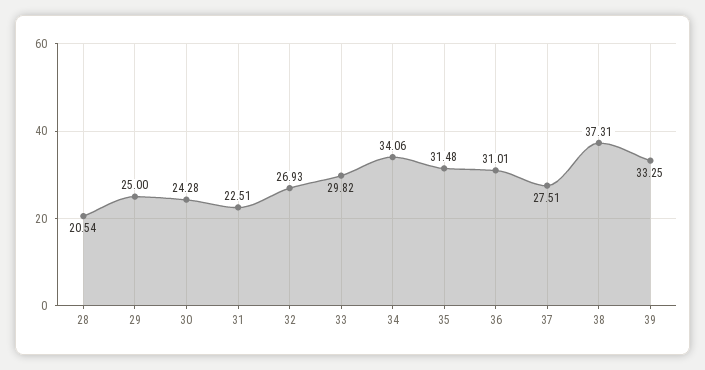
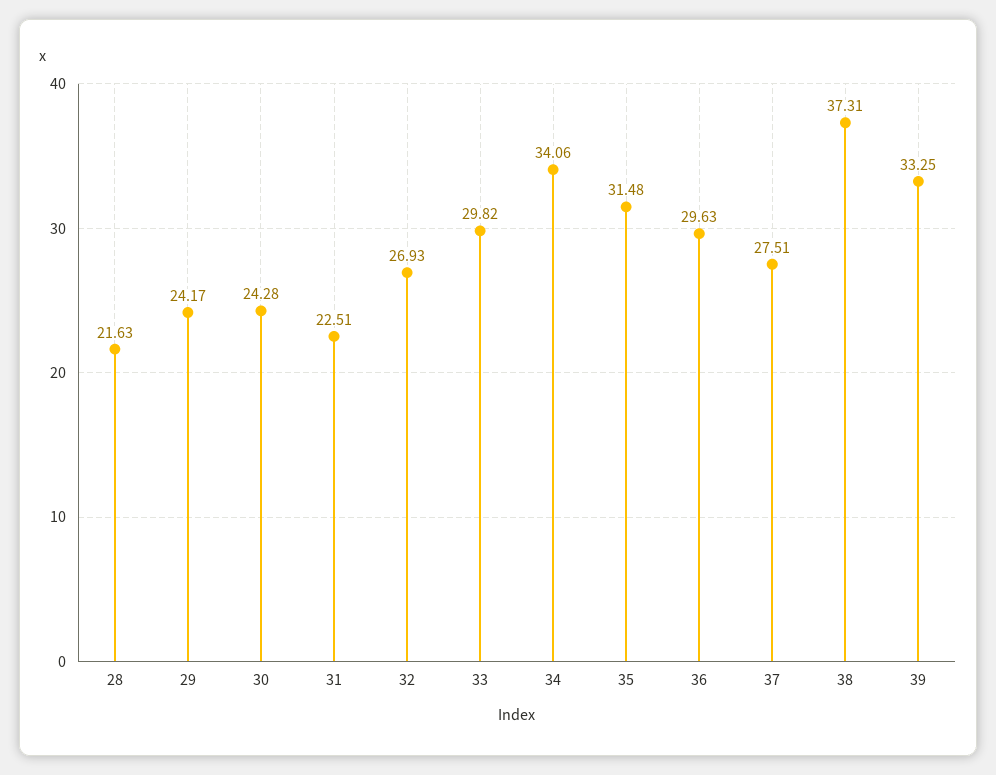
28: 20.54 -> 21.63
29: 25 -> 24.17
36: 31.01 -> 29.63

